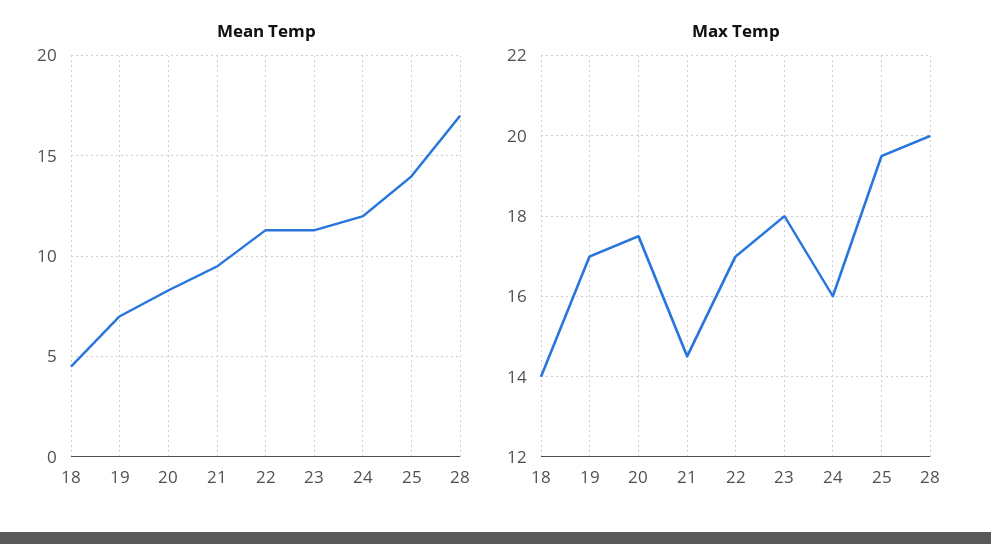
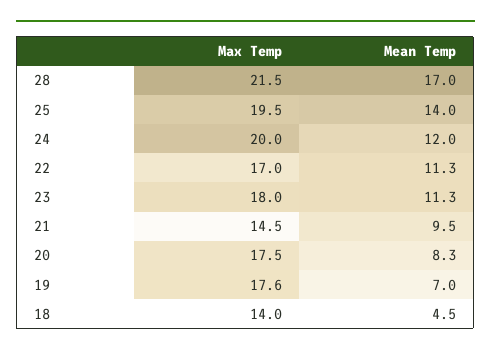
Max Temp, 19: 17 -> 17.6
Max Temp, 24: 16 -> 20
Max Temp, 28: 20 -> 21.5

